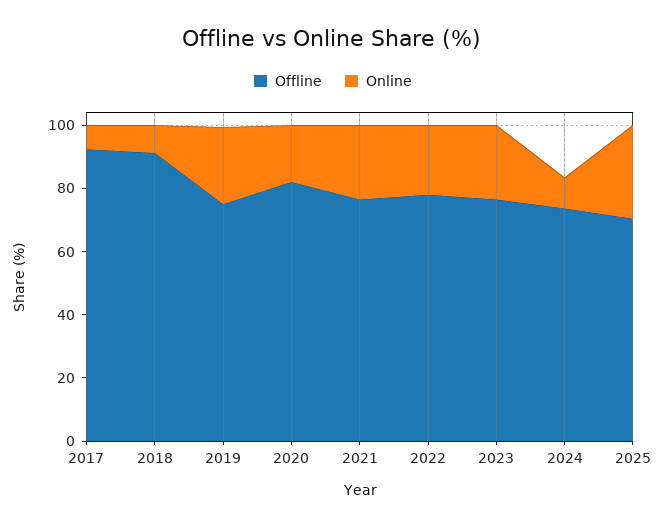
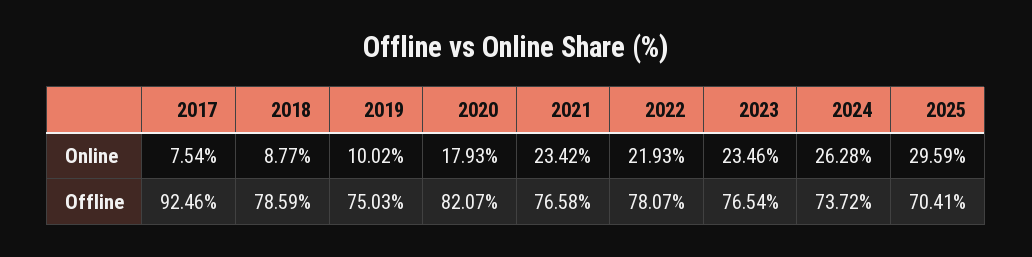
Offline, 2018: 90 -> 78.59
Online, 2019: 25 -> 10.02
Online, 2024: 10 -> 26.28

